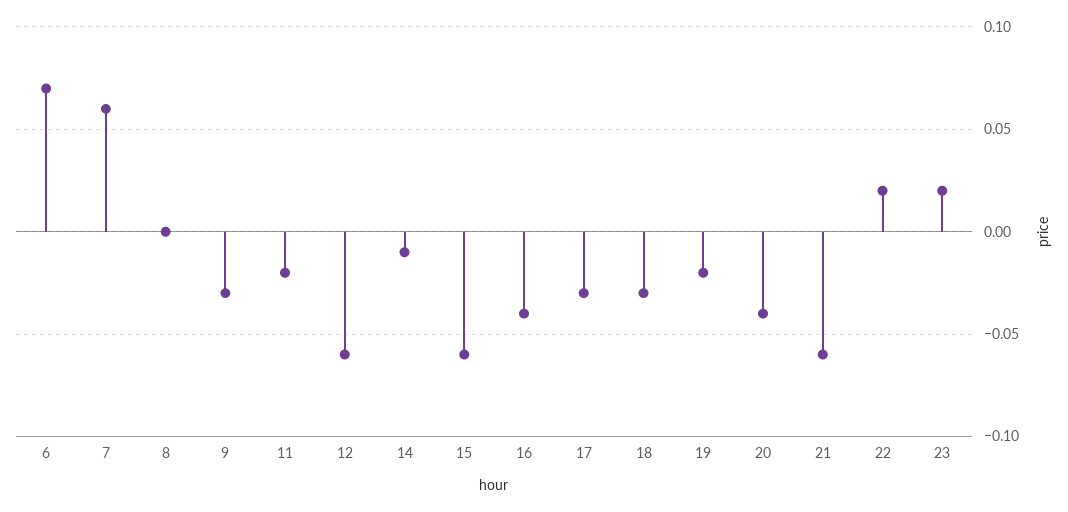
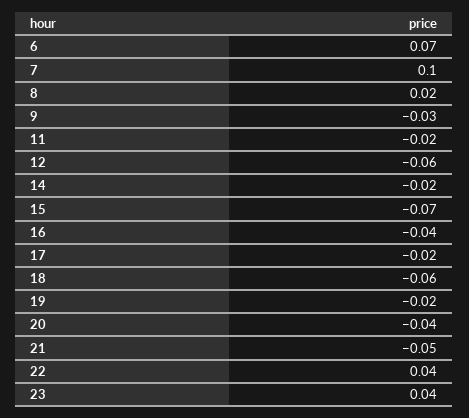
7: 0.06 -> 0.1
8: 0 -> 0.02
14: -0.01 -> -0.02
15: -0.06 -> -0.07
17: -0.03 -> -0.02
18: -0.03 -> -0.06
21: -0.06 -> -0.05
22: 0.02 -> 0.04
23: 0.02 -> 0.04

